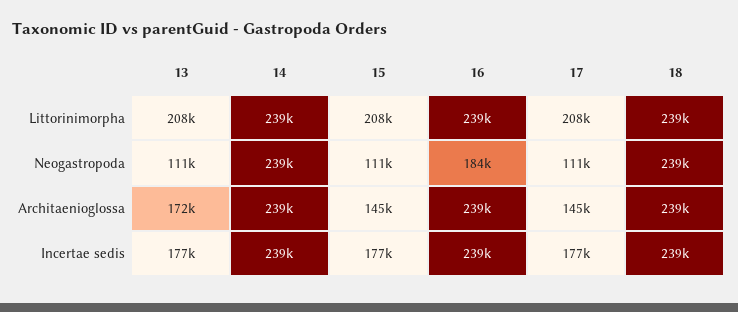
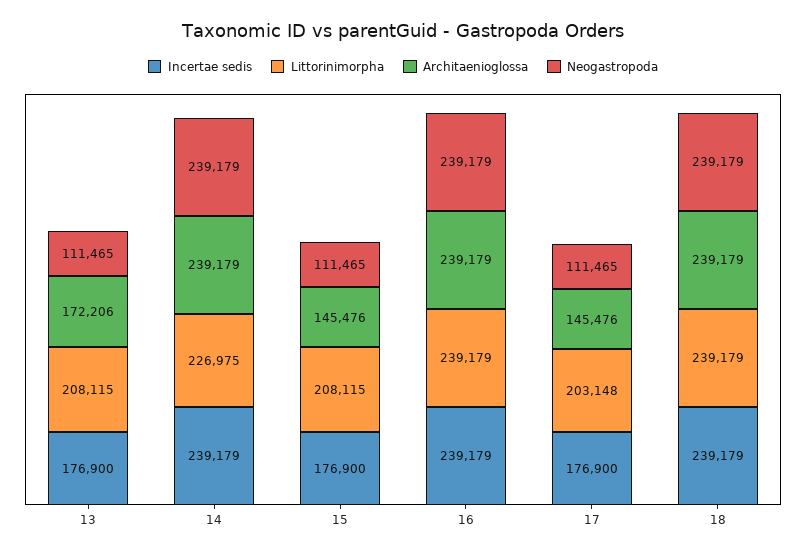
Littorinimorpha, 14: 239000 -> 226975
Littorinimorpha, 17: 208000 -> 203148
Neogastropoda, 16: 184000 -> 239179

